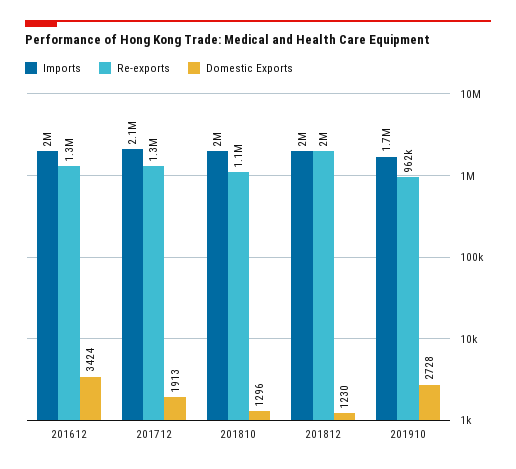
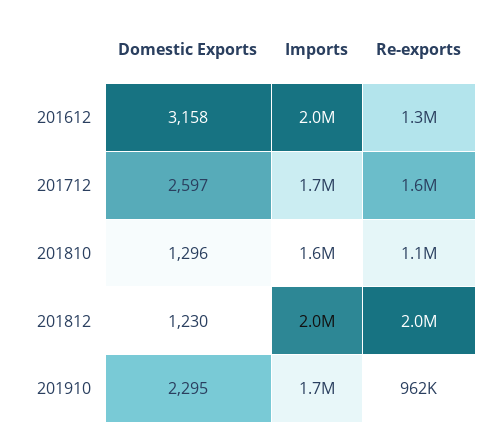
Domestic Exports, 201612: 3424 -> 3158
Imports, 201712: 2100000 -> 1700000
Re-exports, 201712: 1300000 -> 1600000
Domestic Exports, 201712: 1913 -> 2597
Imports, 201810: 2000000 -> 1600000
Domestic Exports, 201910: 2728 -> 2295

